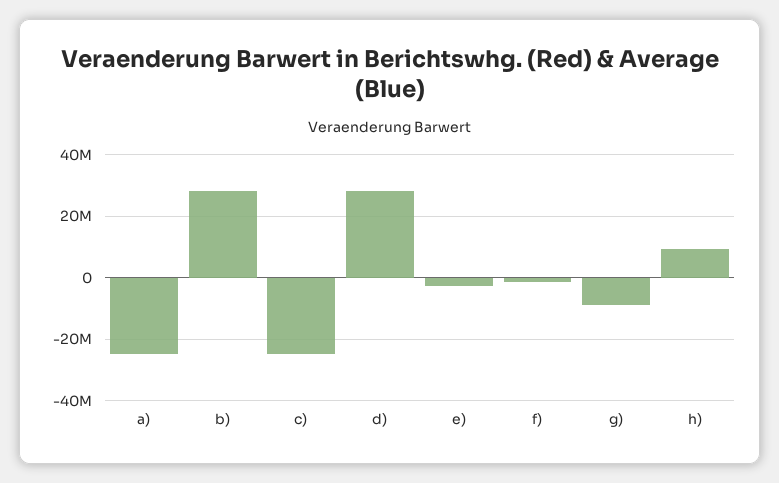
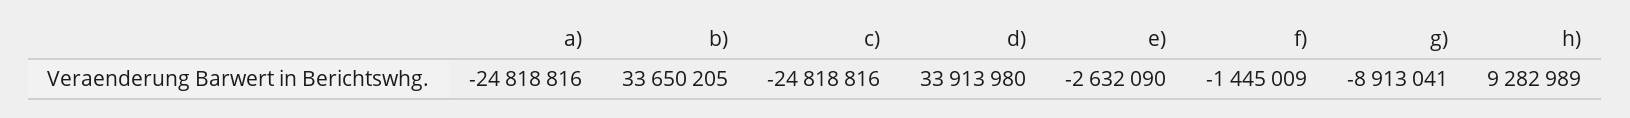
b): 28000000 -> 33650205
d): 28000000 -> 33913980

